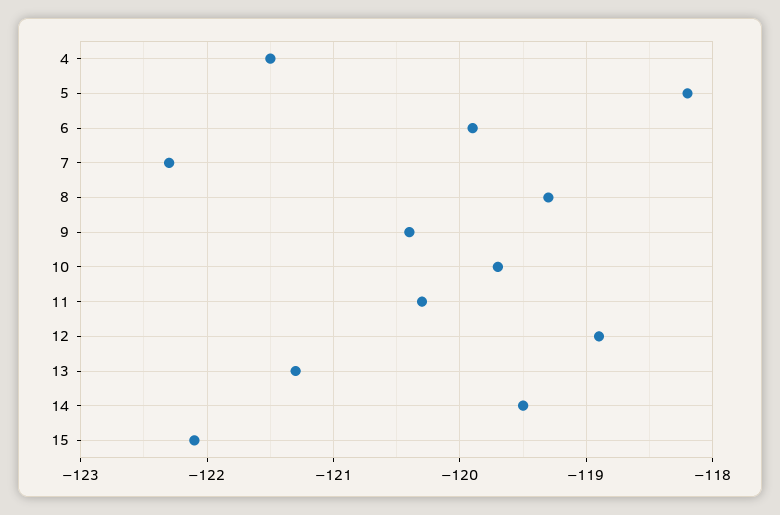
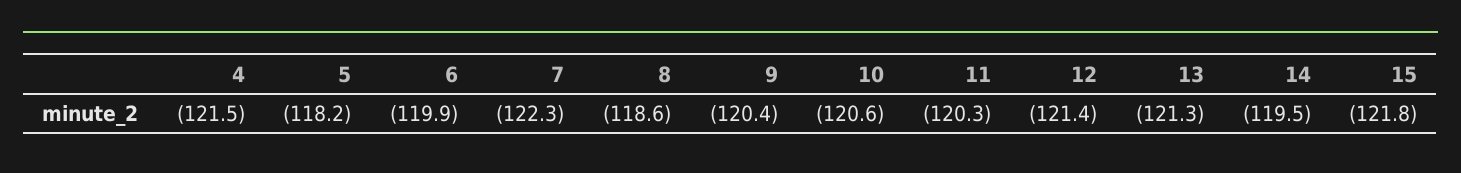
8: -119.3 -> -118.6
10: -119.7 -> -120.6
12: -118.9 -> -121.4
15: -122.1 -> -121.8

